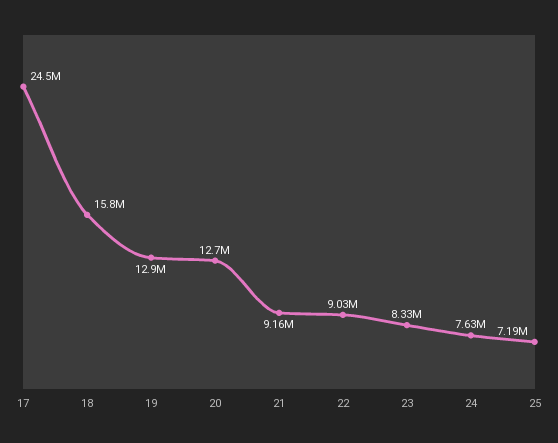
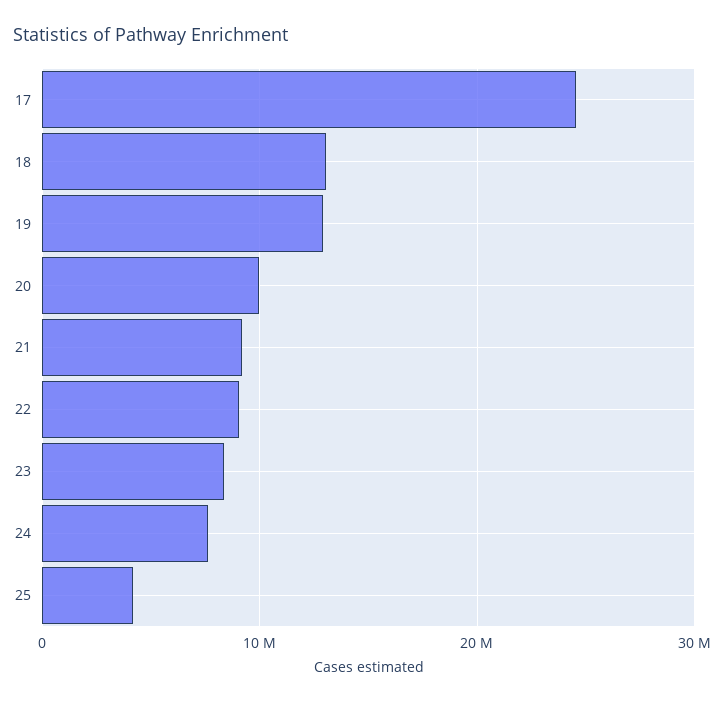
18: 15800000 -> 13000000
20: 12700000 -> 10000000
25: 7190000 -> 4000000

